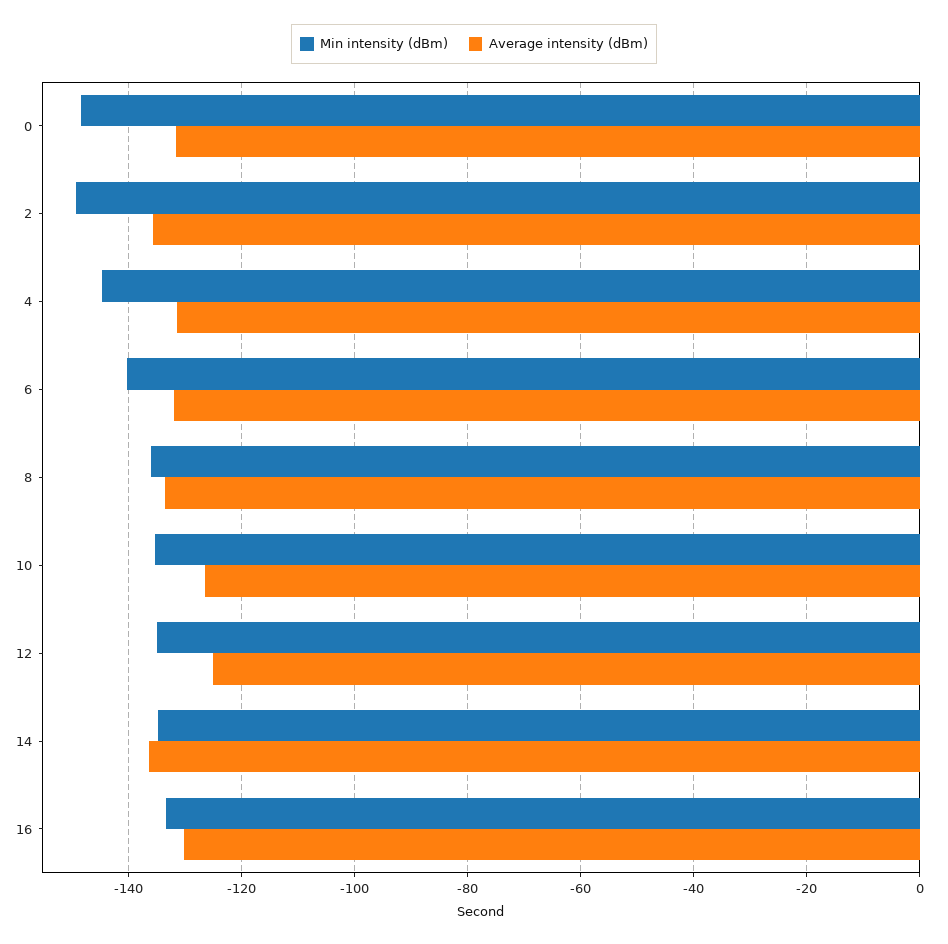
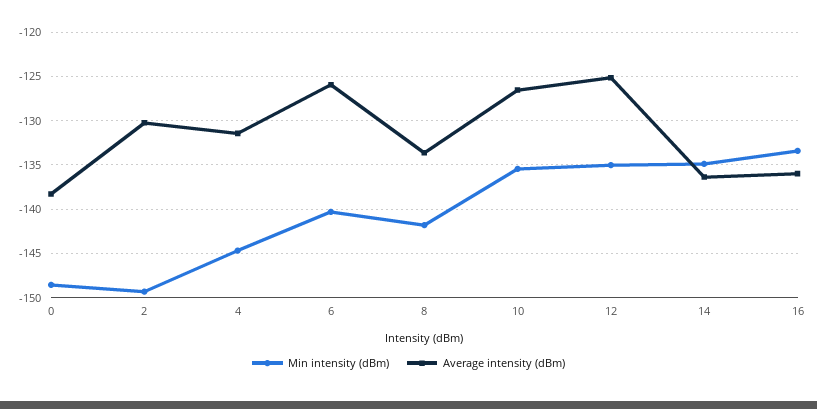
Average intensity (dBm), 0: -132 -> -138
Average intensity (dBm), 2: -136 -> -130
Average intensity (dBm), 6: -132 -> -126
Min intensity (dBm), 8: -136 -> -142
Average intensity (dBm), 16: -130 -> -136

